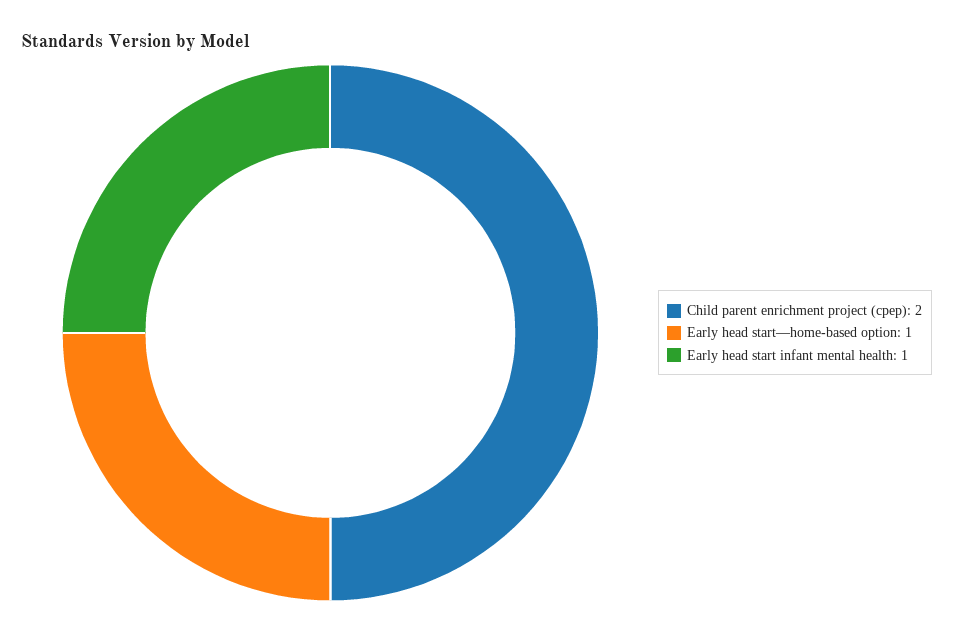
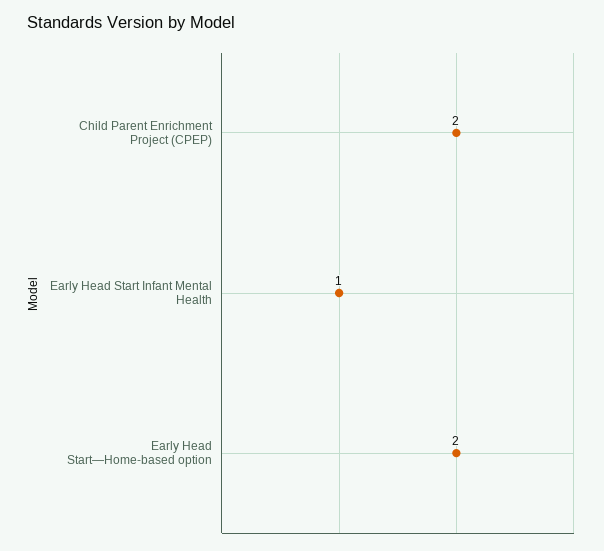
Early head start—home-based option: 1 -> 2

